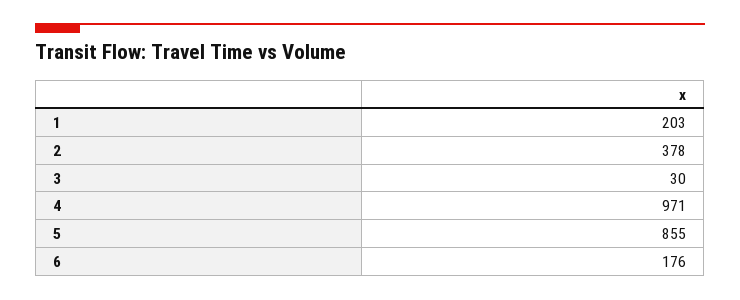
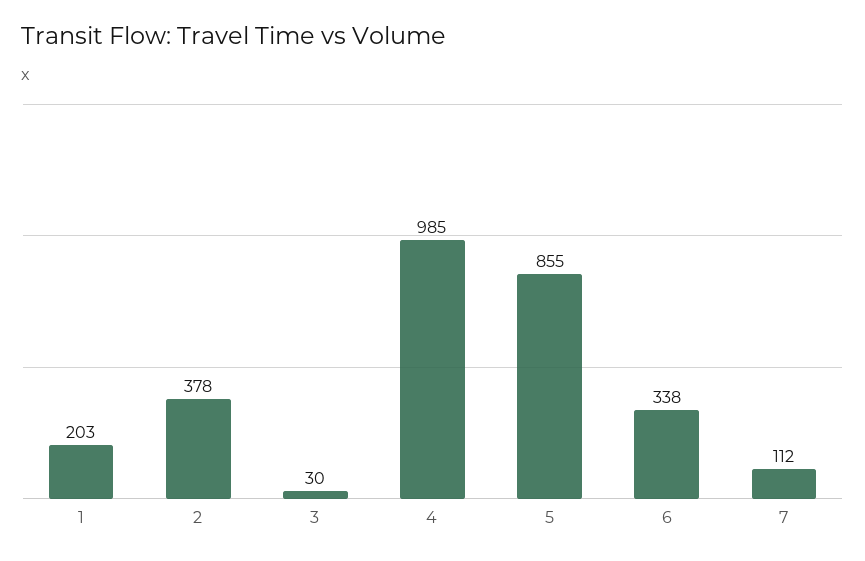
4: 971 -> 985
6: 176 -> 338
7: none -> 112

